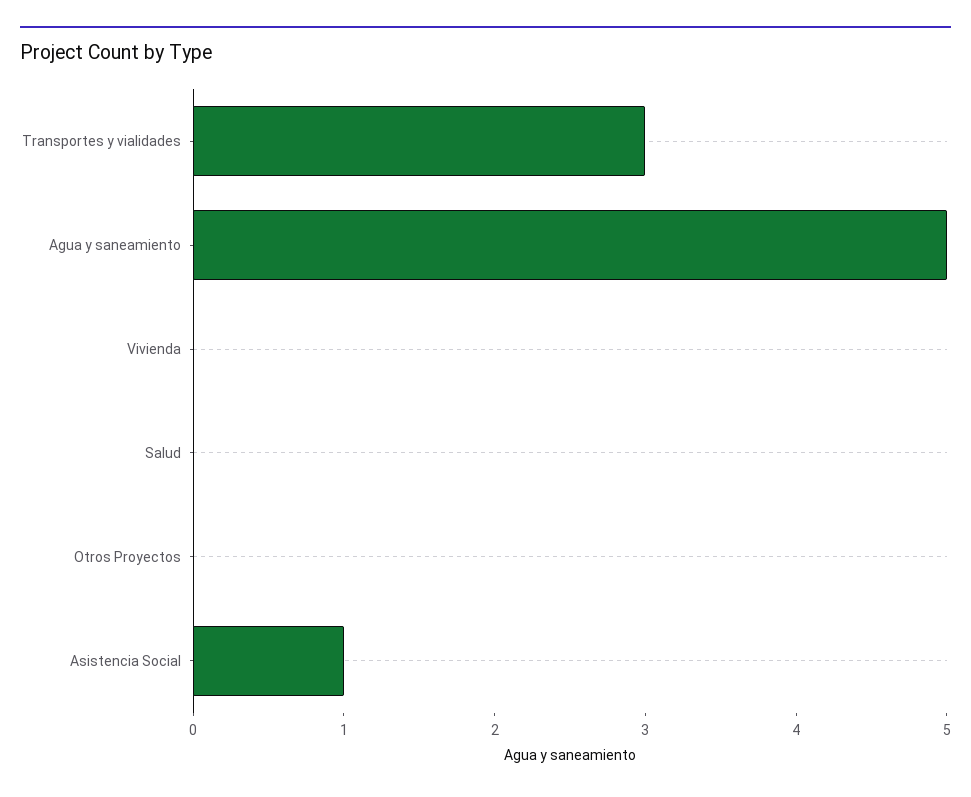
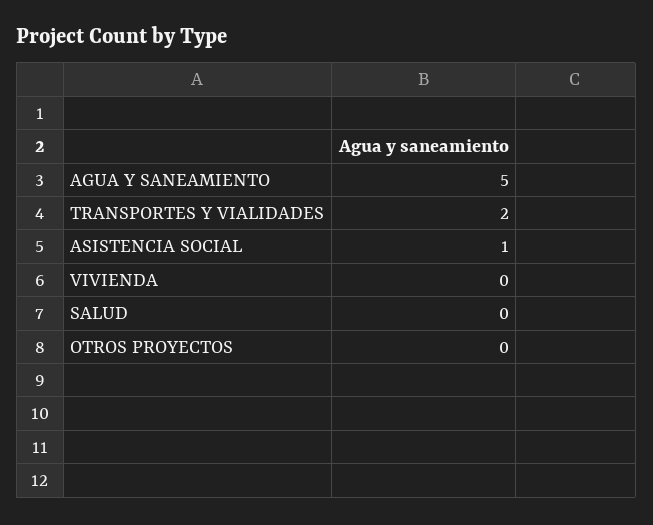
Transportes y vialidades: 3 -> 2

